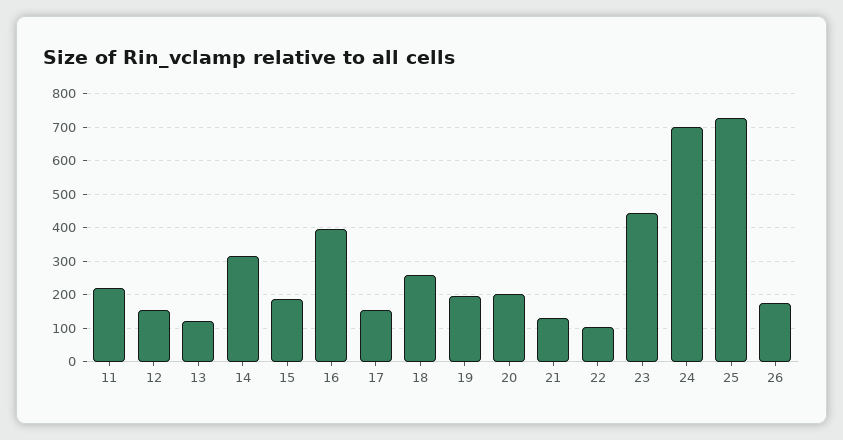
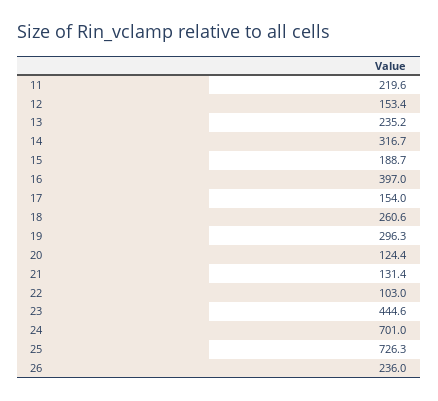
13: 120 -> 235.2
19: 200 -> 296.3
20: 200 -> 124.4
26: 180 -> 236

